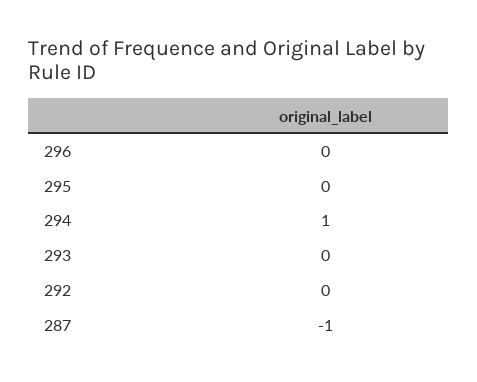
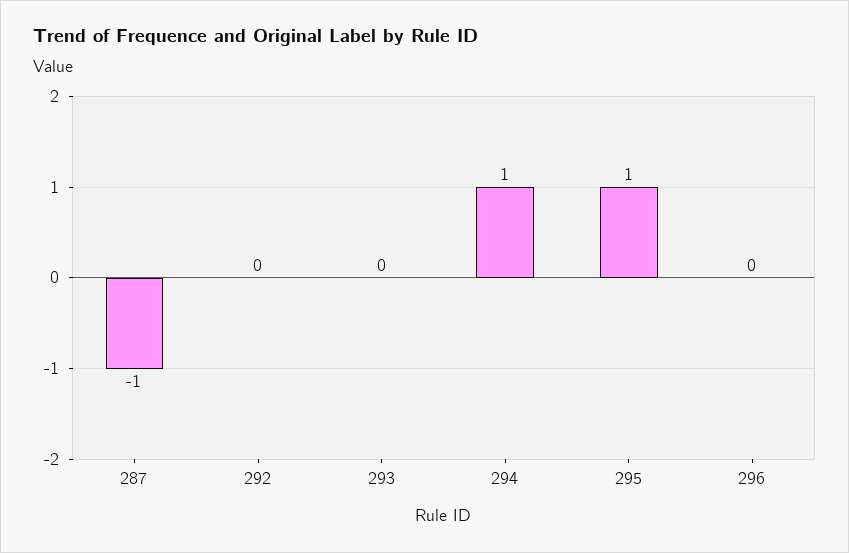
295: 0 -> 1

